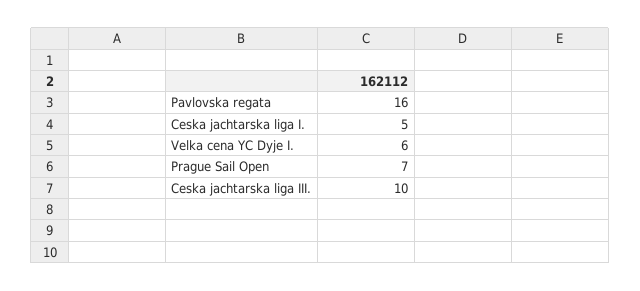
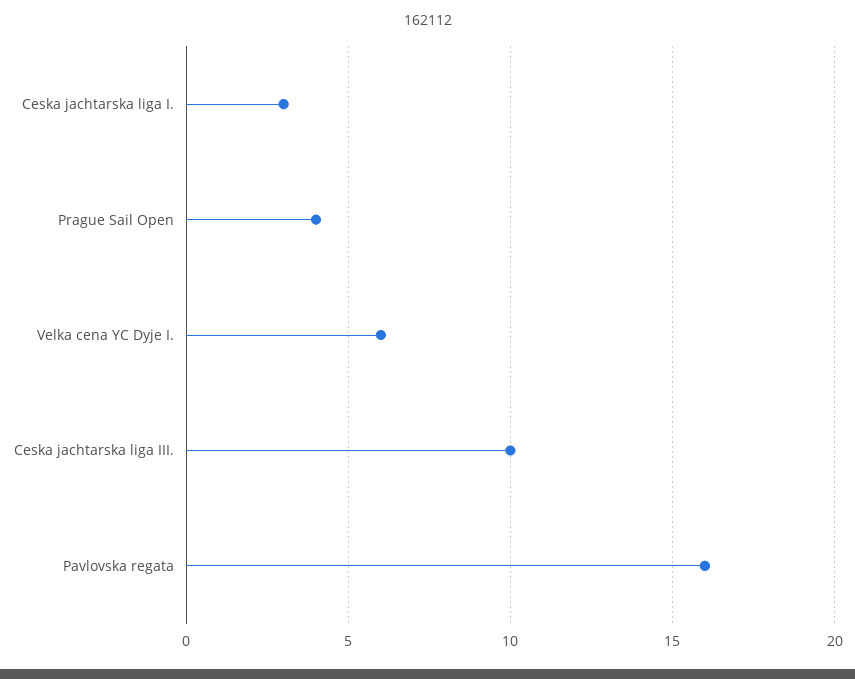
Ceska jachtarska liga I.: 5 -> 3
Prague Sail Open: 7 -> 4

